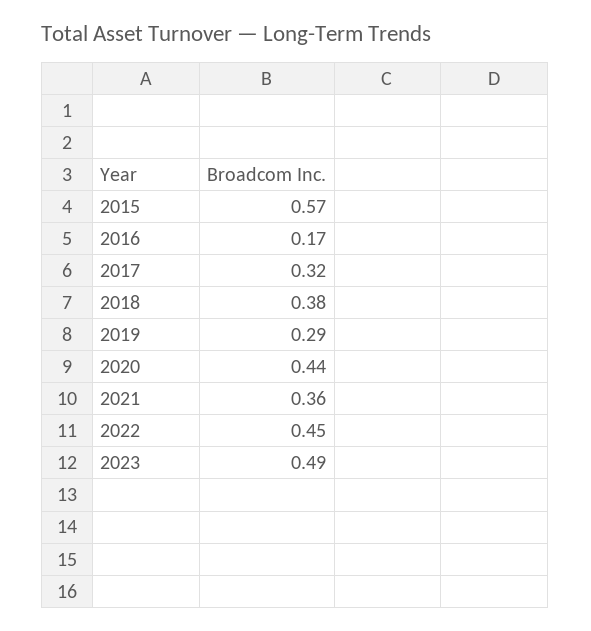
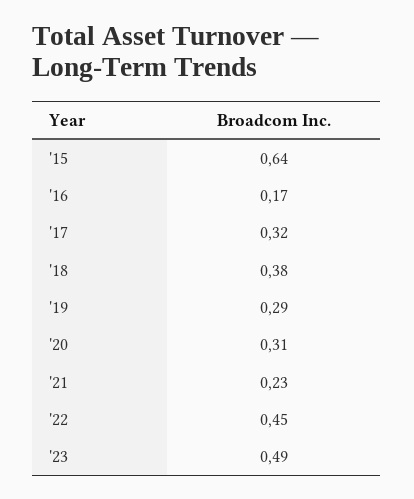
2015: 0.57 -> 0.64
2020: 0.44 -> 0.31
2021: 0.36 -> 0.23

